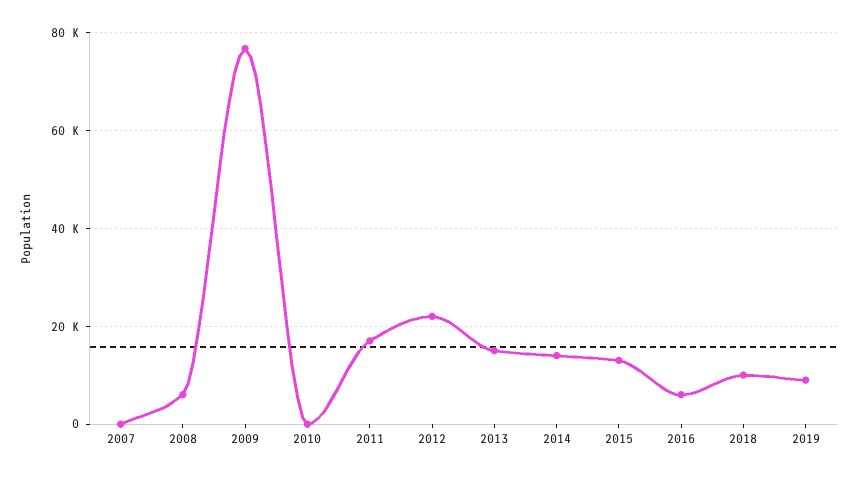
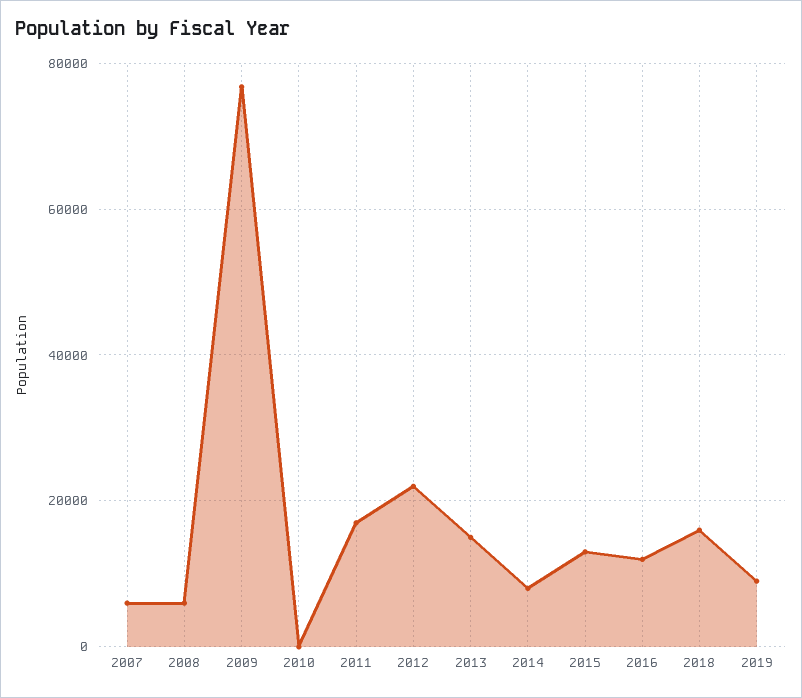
2007: 0 -> 6000
2014: 14000 -> 8000
2016: 6000 -> 12000
2018: 10000 -> 16000

